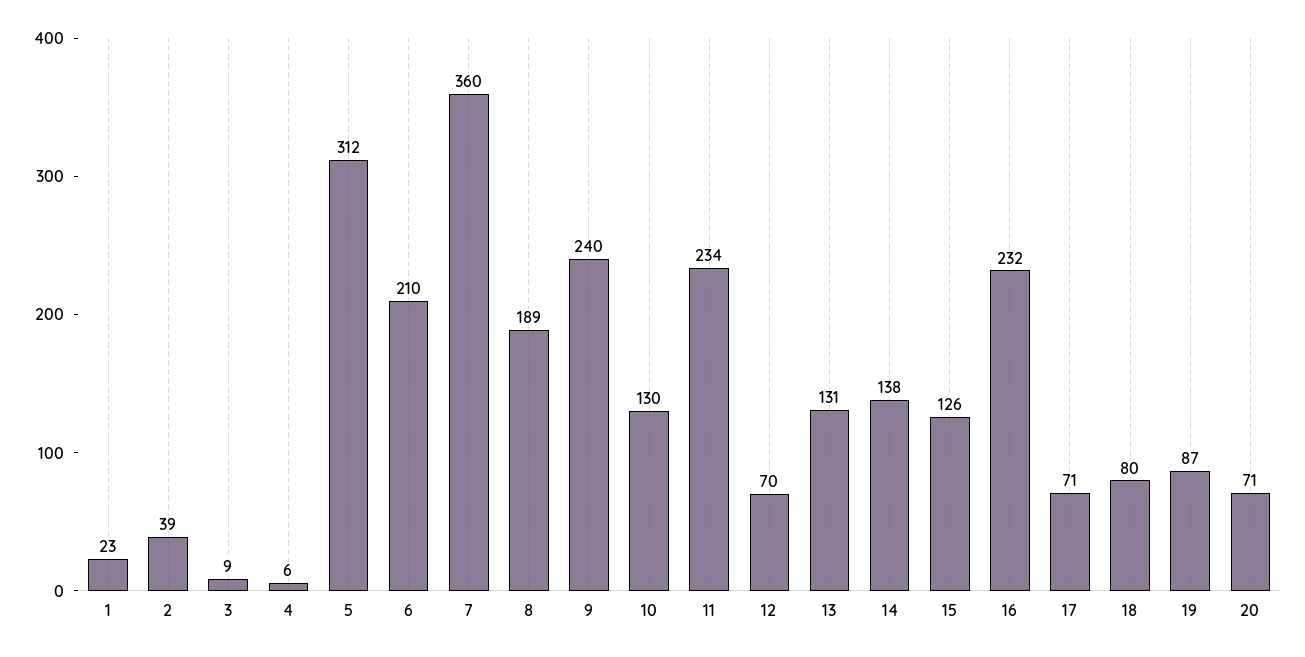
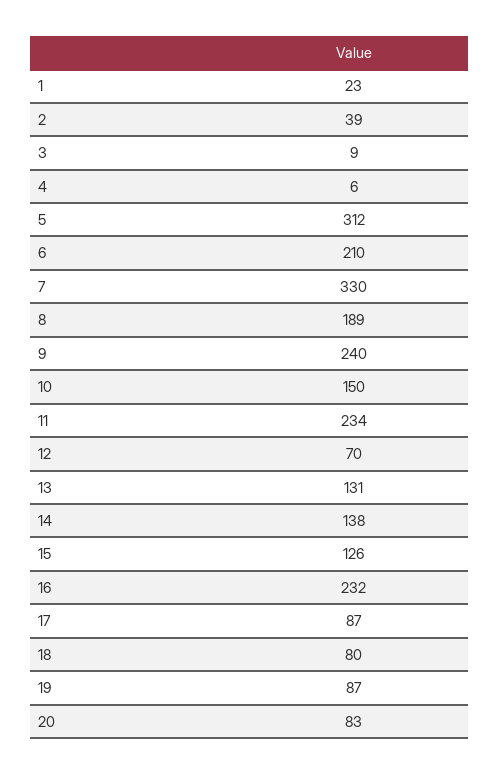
7: 360 -> 330
10: 130 -> 150
17: 71 -> 87
20: 71 -> 83

